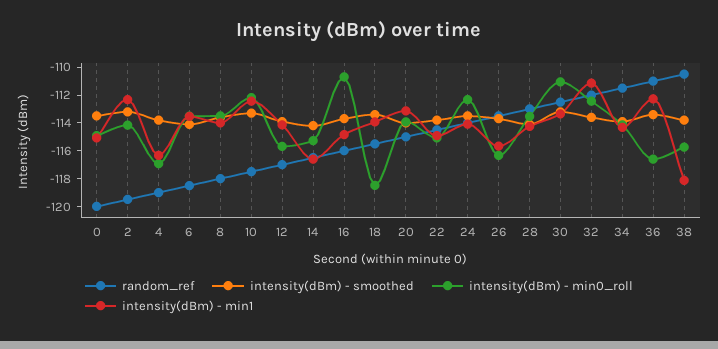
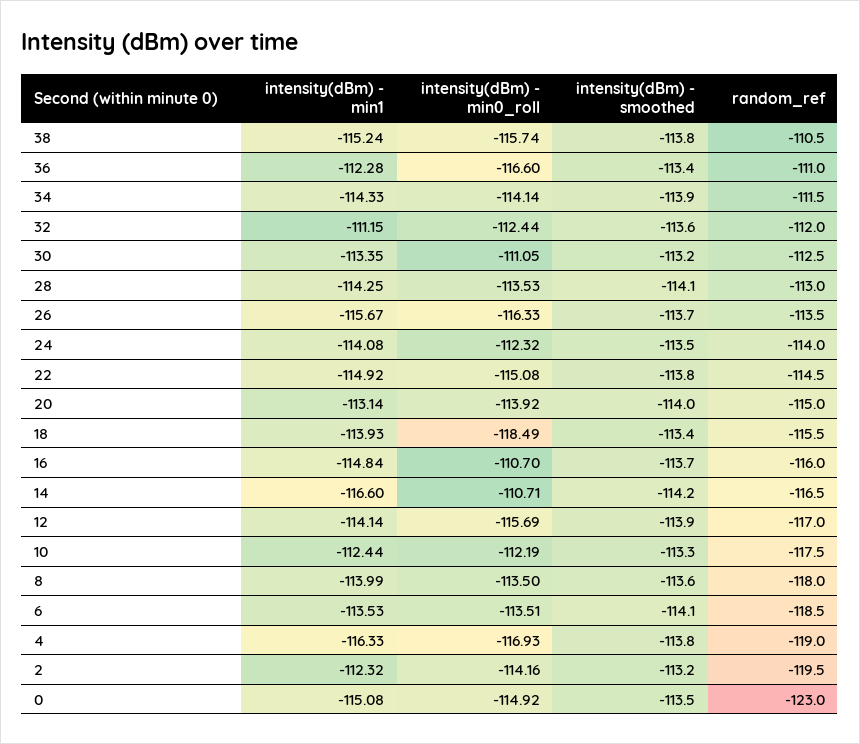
random_ref, 0: -120 -> -123
intensity(dBm) - min0_roll, 14: -115 -> -110.71
intensity(dBm) - min1, 38: -118 -> -115.24

